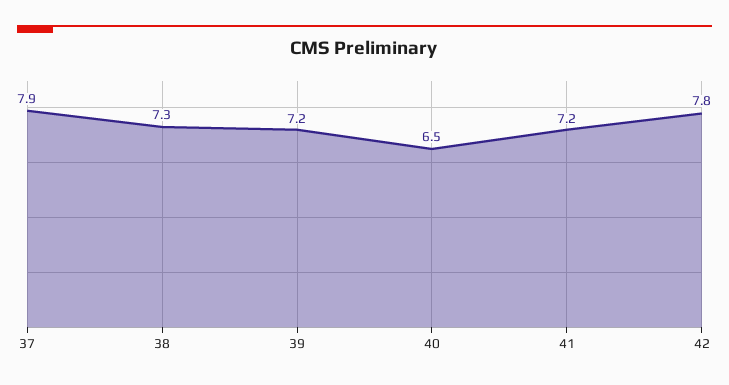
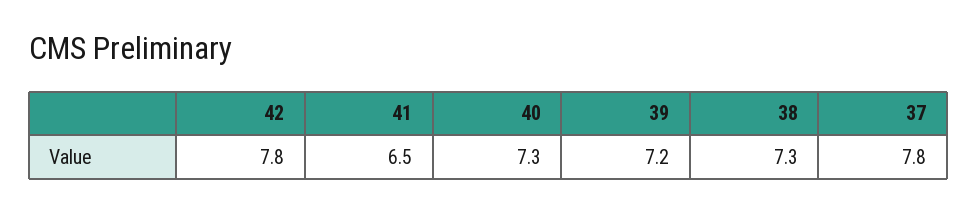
37: 7.9 -> 7.8
40: 6.5 -> 7.3
41: 7.2 -> 6.5

